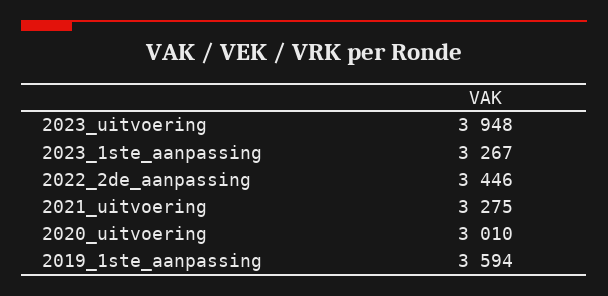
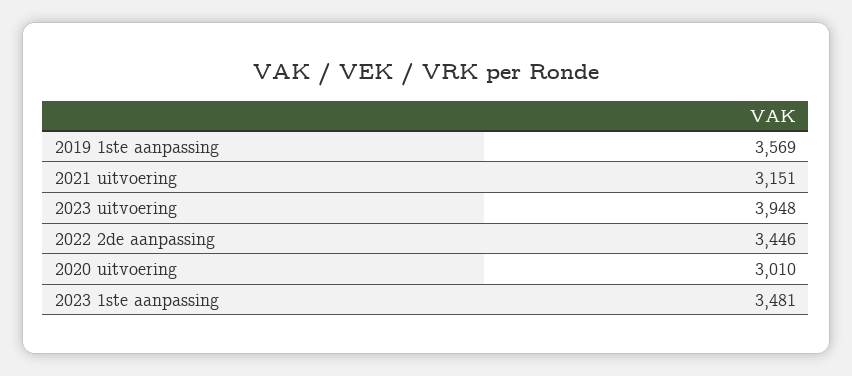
2023_1ste_aanpassing: 3267 -> 3481
2021_uitvoering: 3275 -> 3151
2019_1ste_aanpassing: 3594 -> 3569

